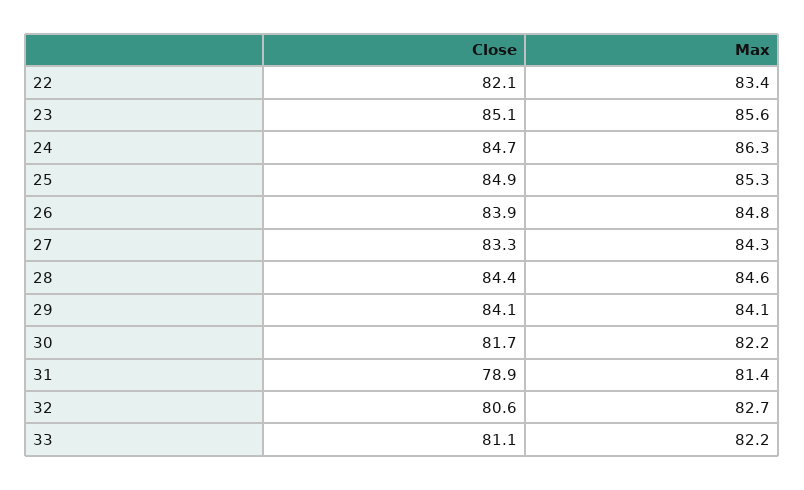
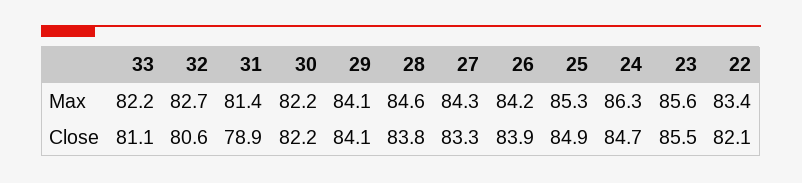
Close, 23: 85.1 -> 85.5
Max, 26: 84.8 -> 84.2
Close, 28: 84.4 -> 83.8
Close, 30: 81.7 -> 82.2

